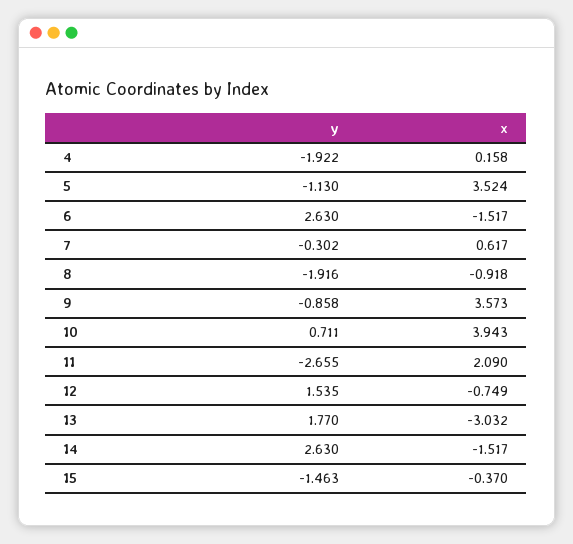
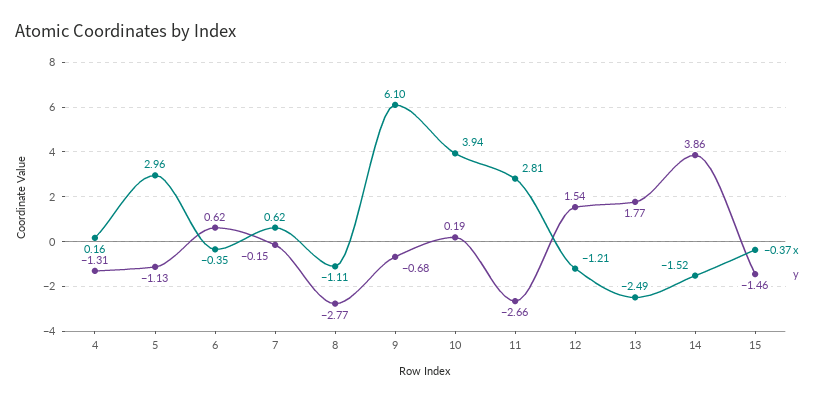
y, 4: -1.922 -> -1.31
x, 5: 3.524 -> 2.96
y, 6: 2.63 -> 0.62
x, 6: -1.517 -> -0.35
y, 7: -0.302 -> -0.15
y, 8: -1.916 -> -2.77
x, 8: -0.918 -> -1.11
y, 9: -0.858 -> -0.68
x, 9: 3.573 -> 6.1
y, 10: 0.711 -> 0.19
x, 11: 2.09 -> 2.81
x, 12: -0.749 -> -1.21
x, 13: -3.032 -> -2.49
y, 14: 2.63 -> 3.86

